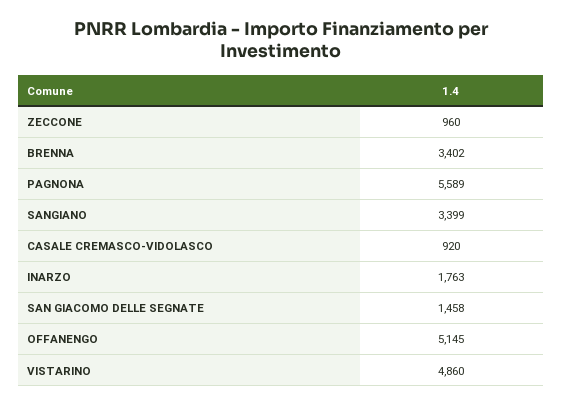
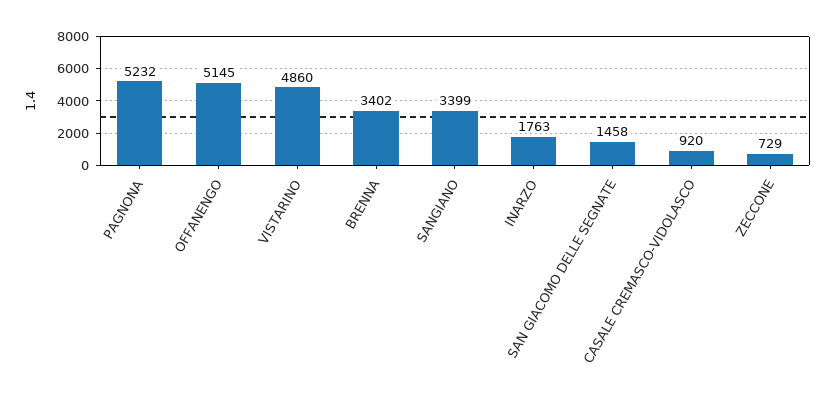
ZECCONE: 960 -> 729
PAGNONA: 5589 -> 5232

